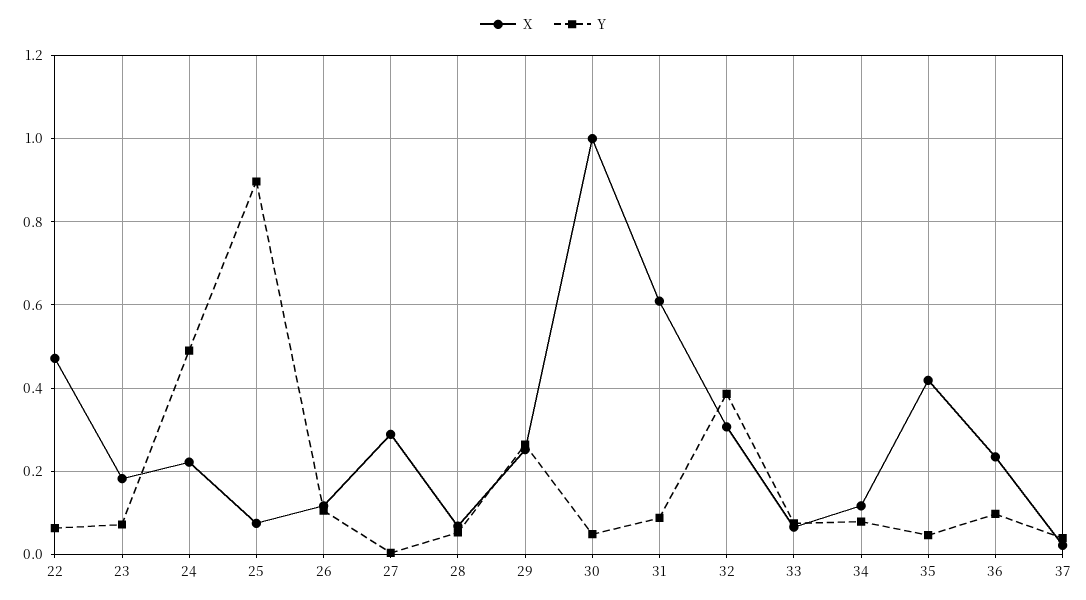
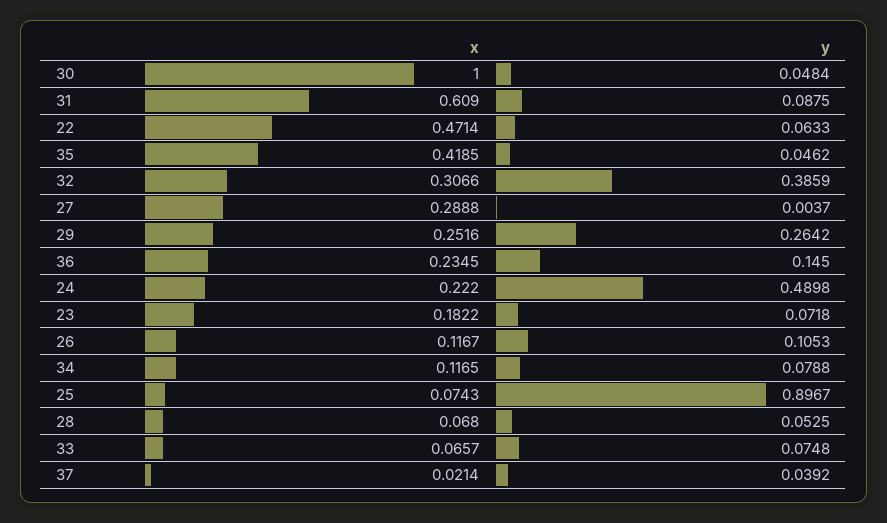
Y, 36: 0.1 -> 0.145

